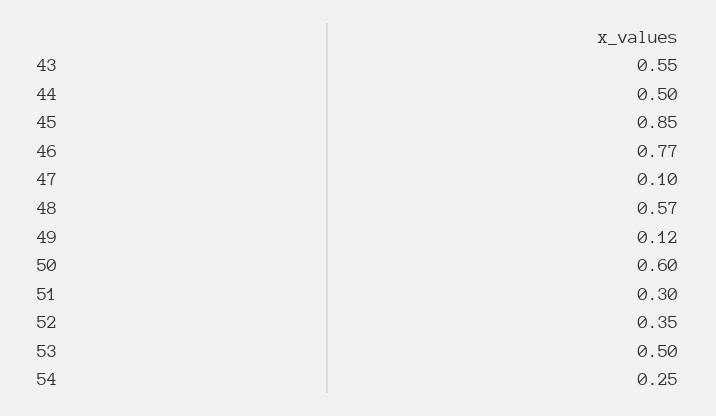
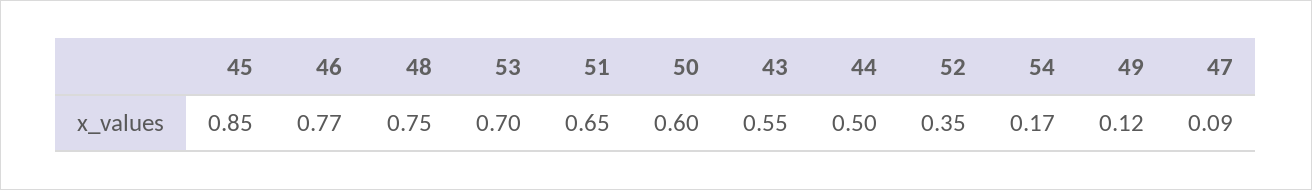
47: 0.1 -> 0.09
48: 0.57 -> 0.75
51: 0.3 -> 0.65
53: 0.5 -> 0.7
54: 0.25 -> 0.17

